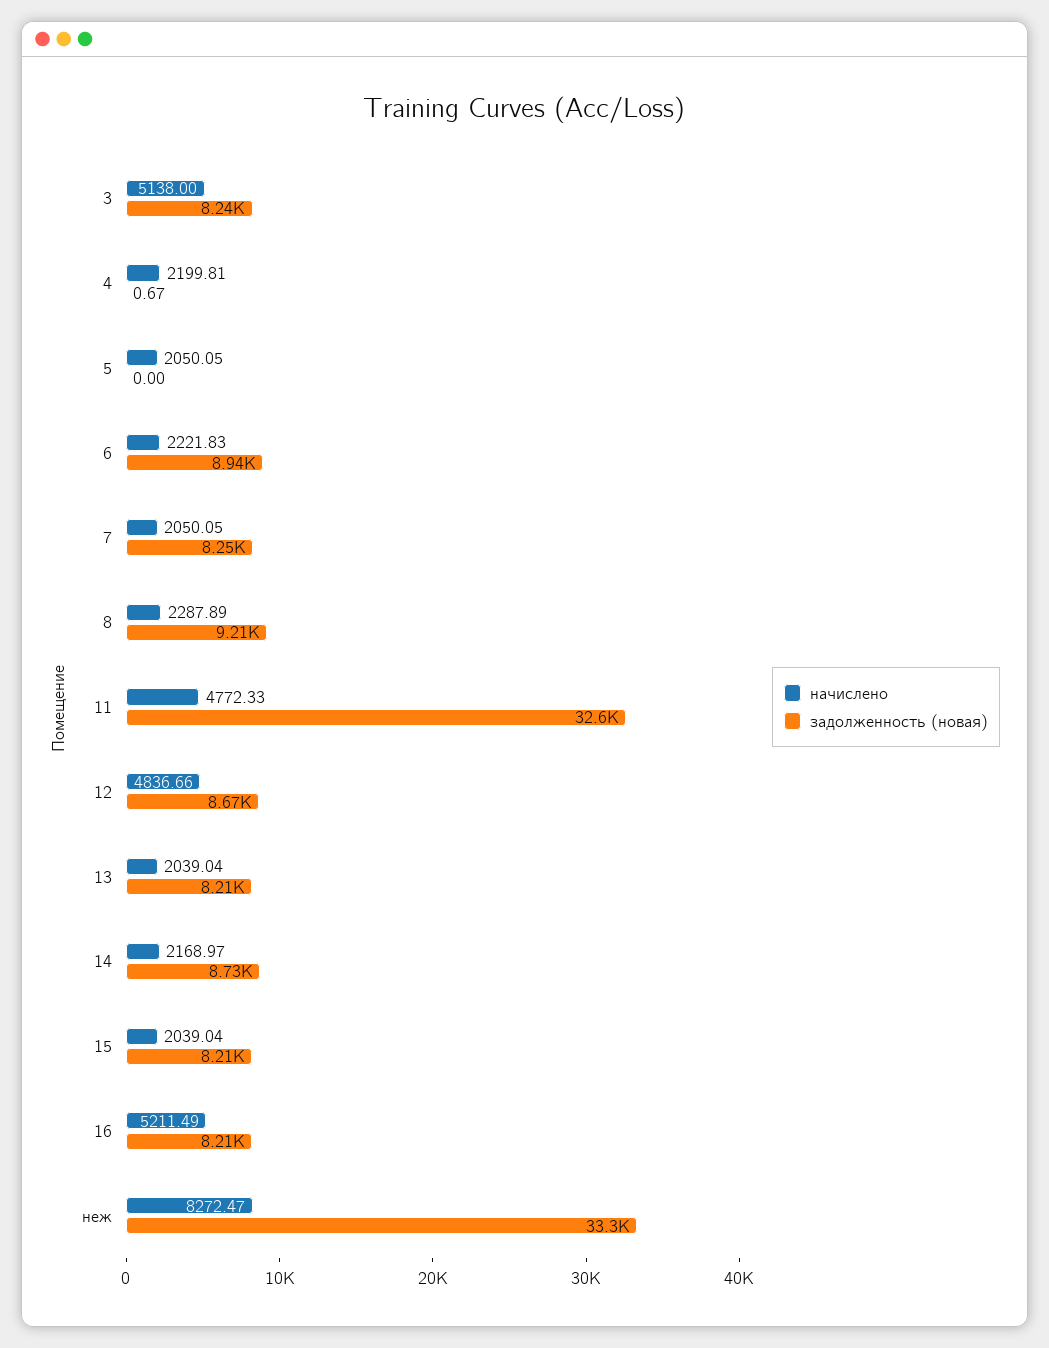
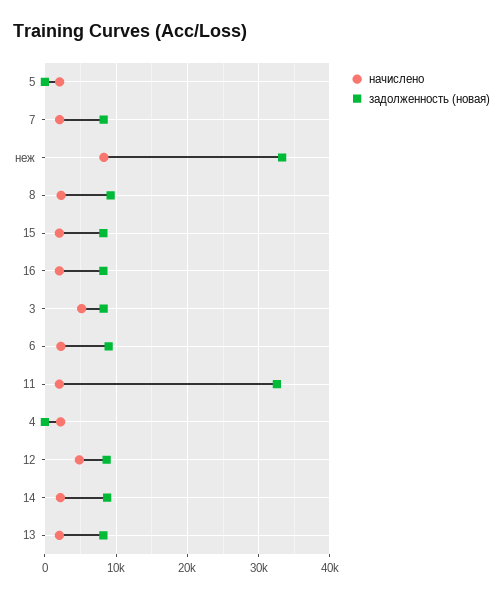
начислено, 11: 4772.33 -> 2000
начислено, 16: 5211.49 -> 2000

